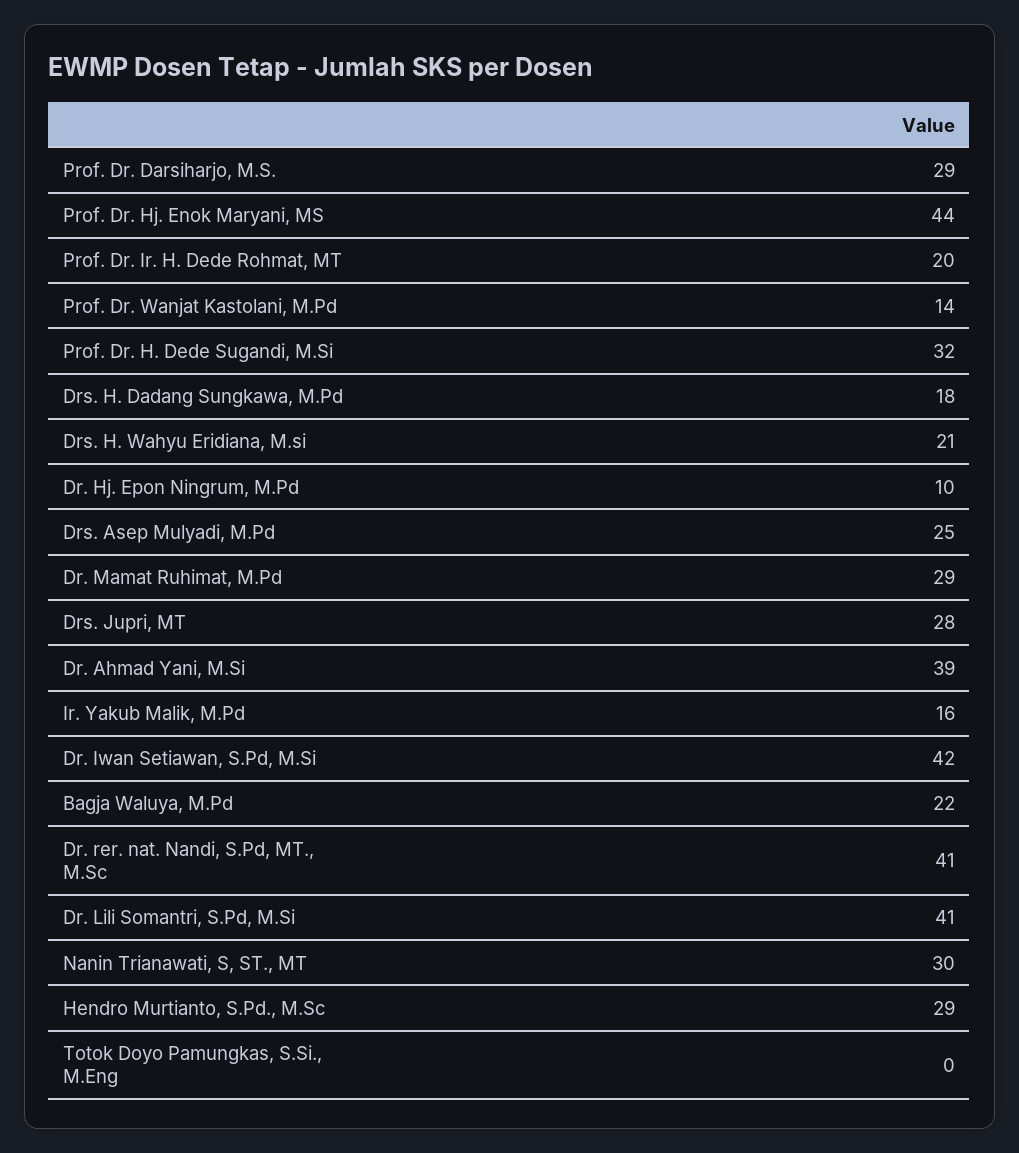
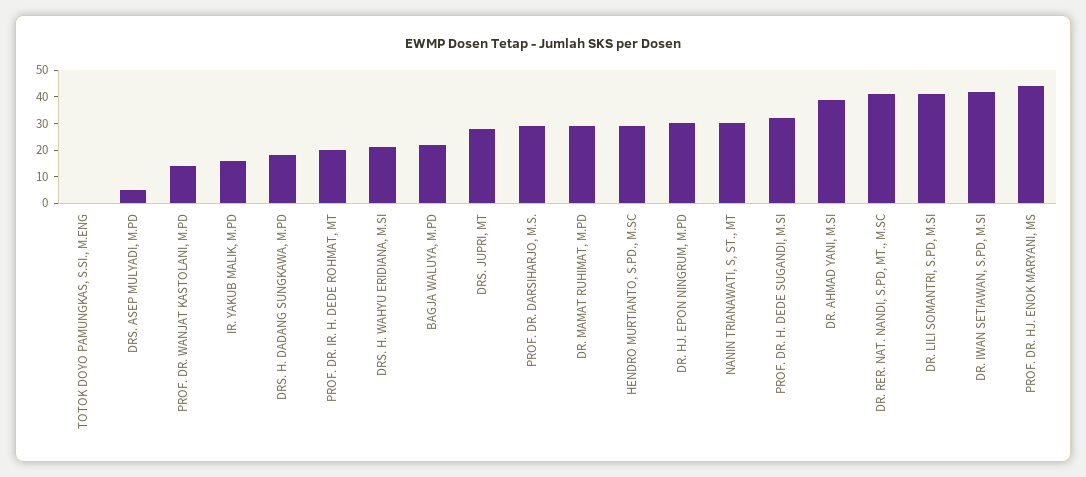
Dr. Hj. Epon Ningrum, M.Pd: 10 -> 30
Drs. Asep Mulyadi, M.Pd: 25 -> 5

